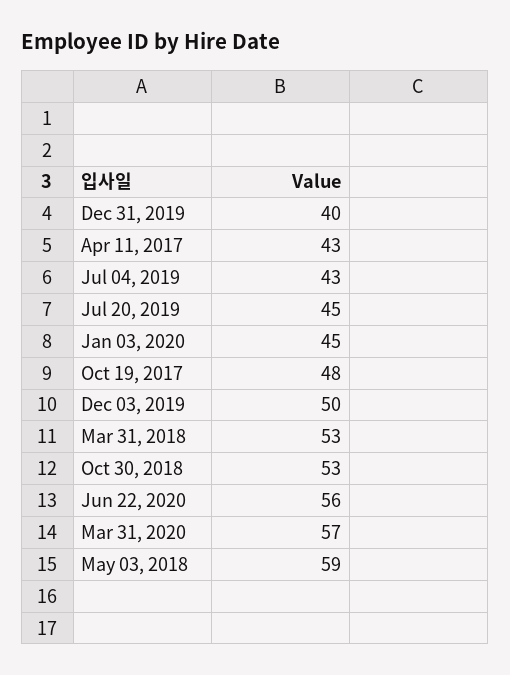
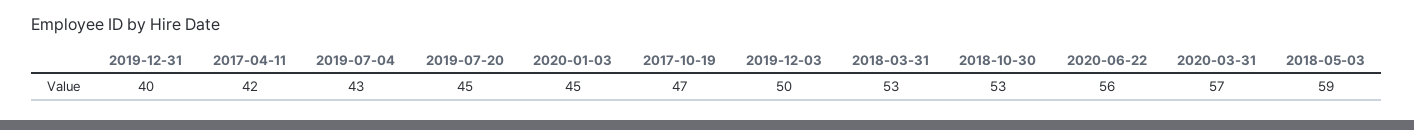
Apr 11, 2017: 43 -> 42
Oct 19, 2017: 48 -> 47

